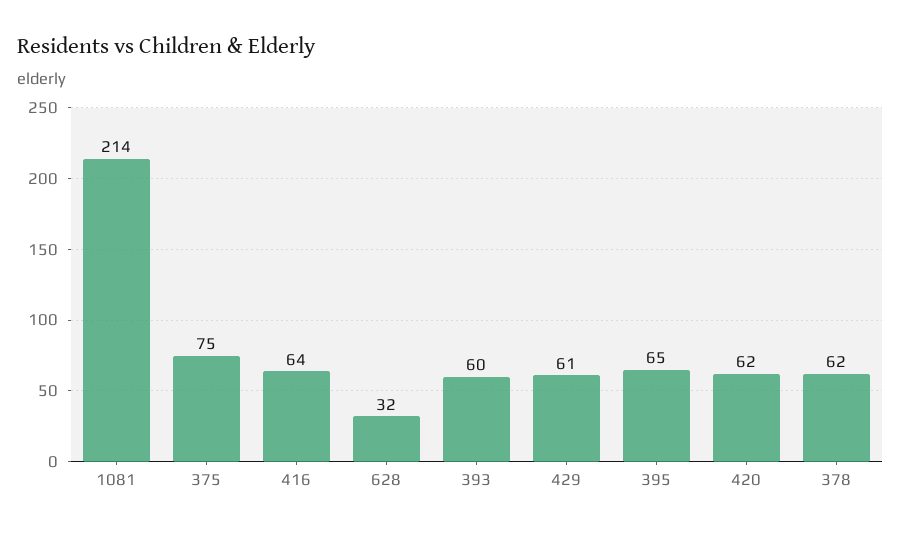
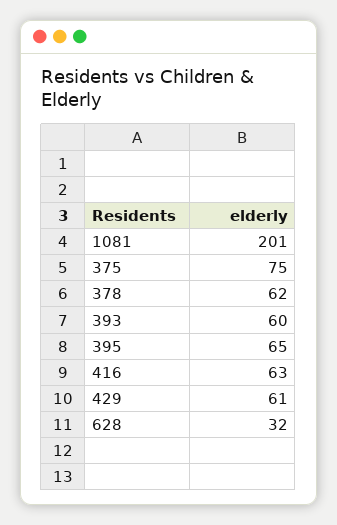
1081: 214 -> 201
416: 64 -> 63
420: 62 -> none

